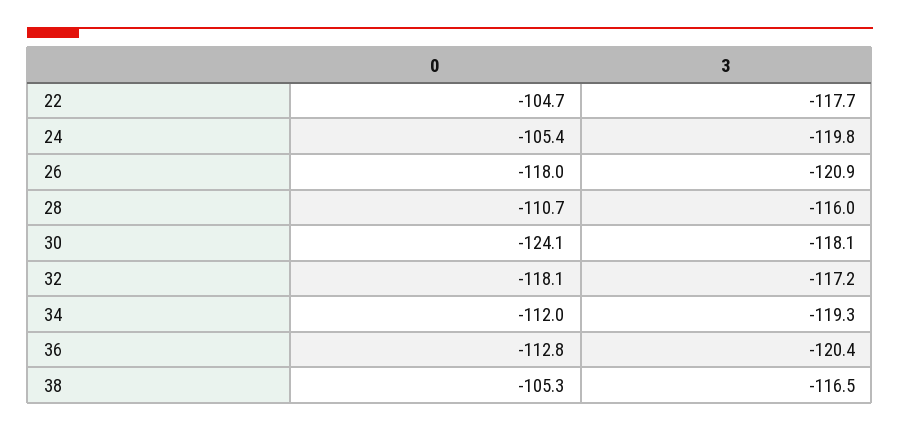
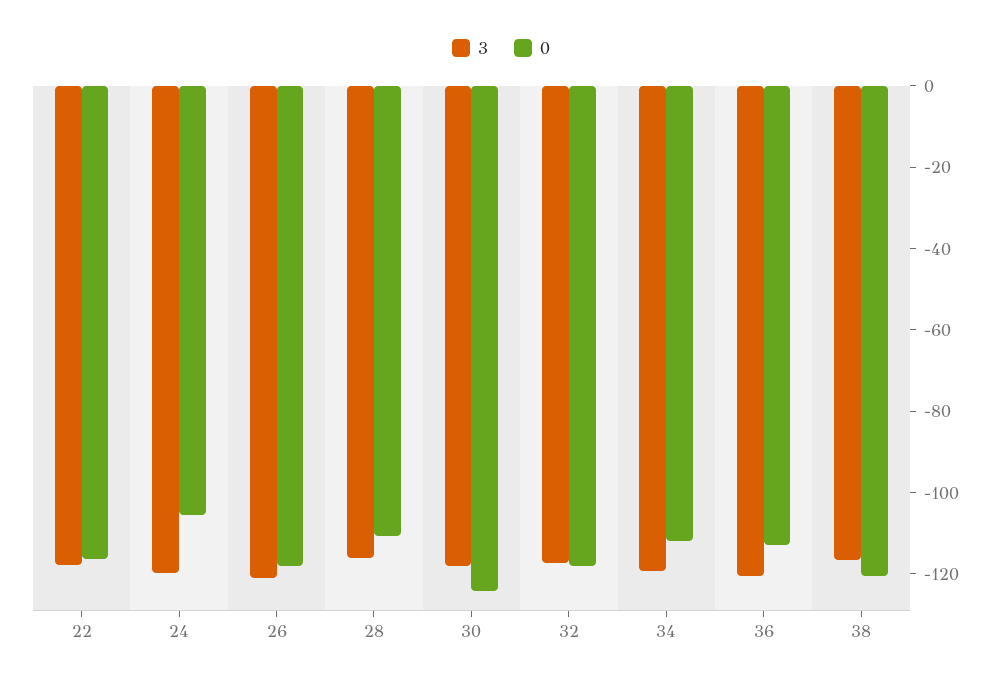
0, 22: -104.7 -> -115
0, 38: -105.3 -> -120

